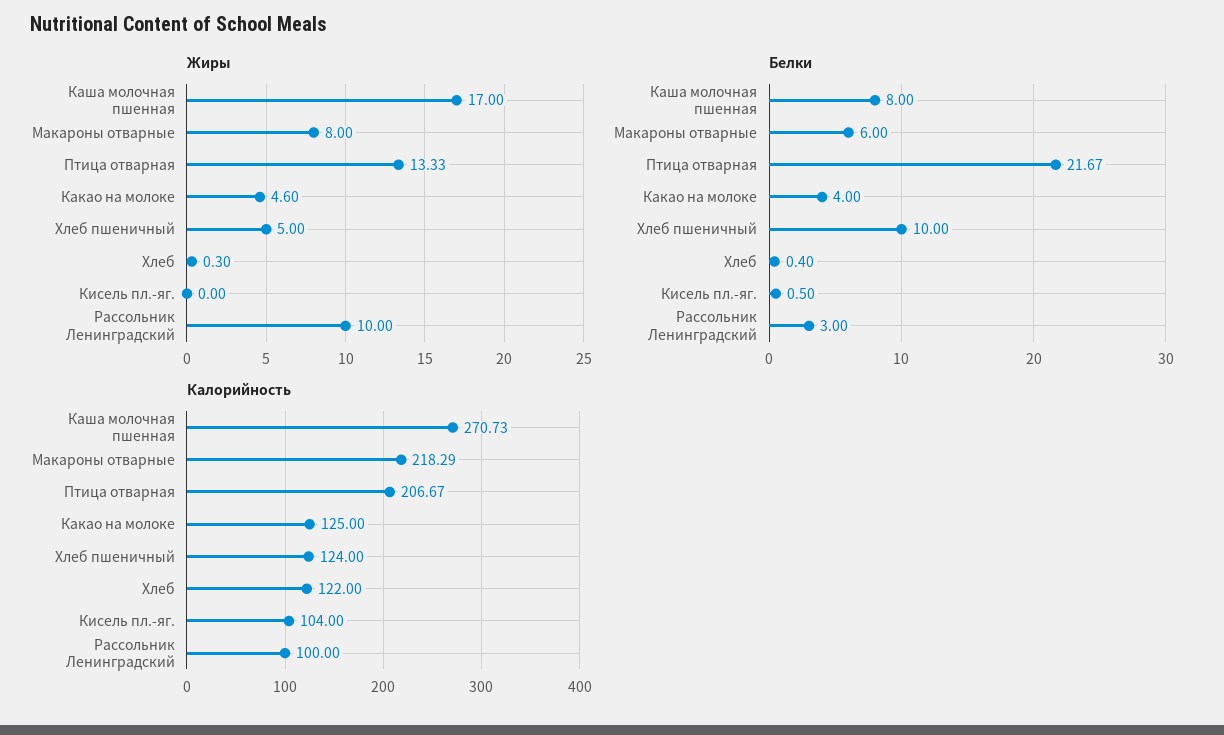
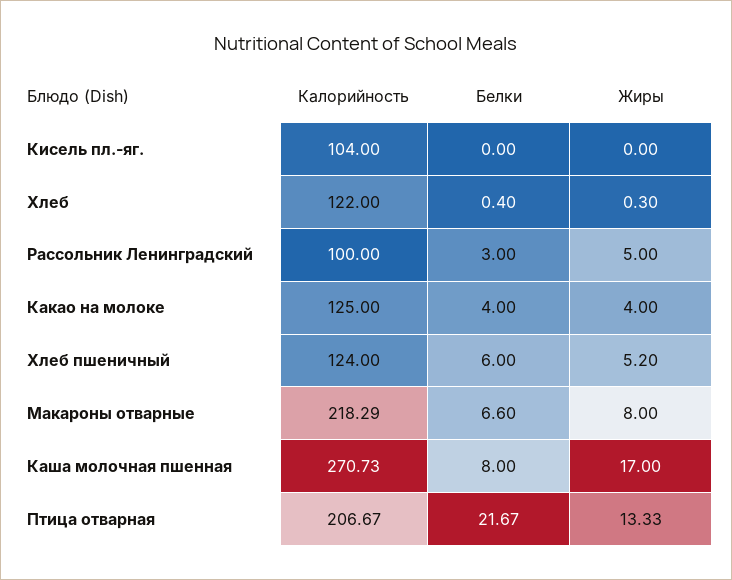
Жиры, Какао на молоке: 4.6 -> 4
Жиры, Хлеб пшеничный: 5 -> 5.2
Жиры, Рассольник Ленинградский: 10 -> 5
Белки, Макароны отварные: 6 -> 6.6
Белки, Хлеб пшеничный: 10 -> 6
Белки, Кисель пл.-яг.: 0.5 -> 0

